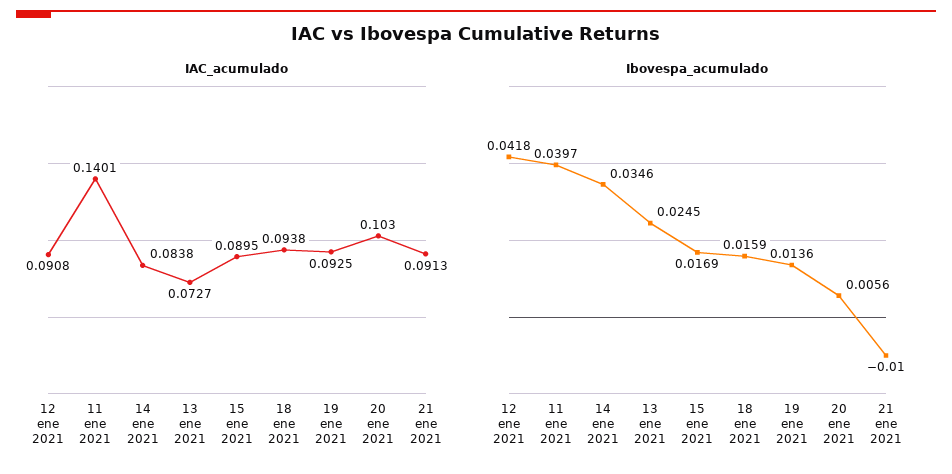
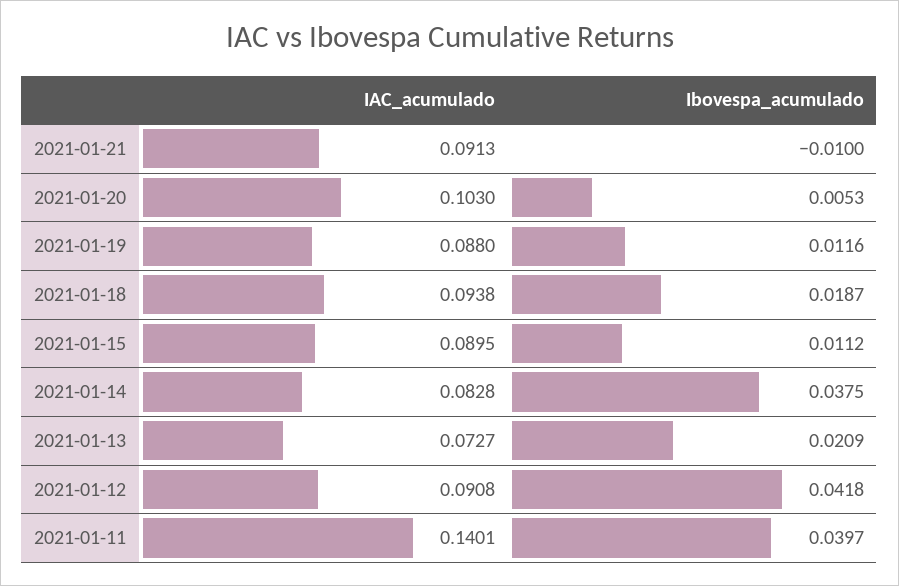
IAC_acumulado, 14 ene 2021: 0.0838 -> 0.0828
IAC_acumulado, 19 ene 2021: 0.0925 -> 0.088
Ibovespa_acumulado, 14 ene 2021: 0.0346 -> 0.0375
Ibovespa_acumulado, 13 ene 2021: 0.0245 -> 0.0209
Ibovespa_acumulado, 15 ene 2021: 0.0169 -> 0.0112
Ibovespa_acumulado, 18 ene 2021: 0.0159 -> 0.0187
Ibovespa_acumulado, 19 ene 2021: 0.0136 -> 0.0116
Ibovespa_acumulado, 20 ene 2021: 0.0056 -> 0.0053

